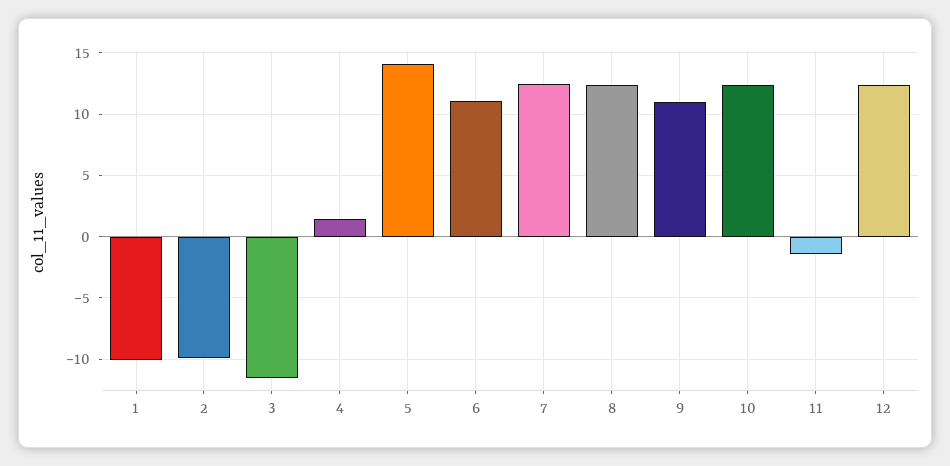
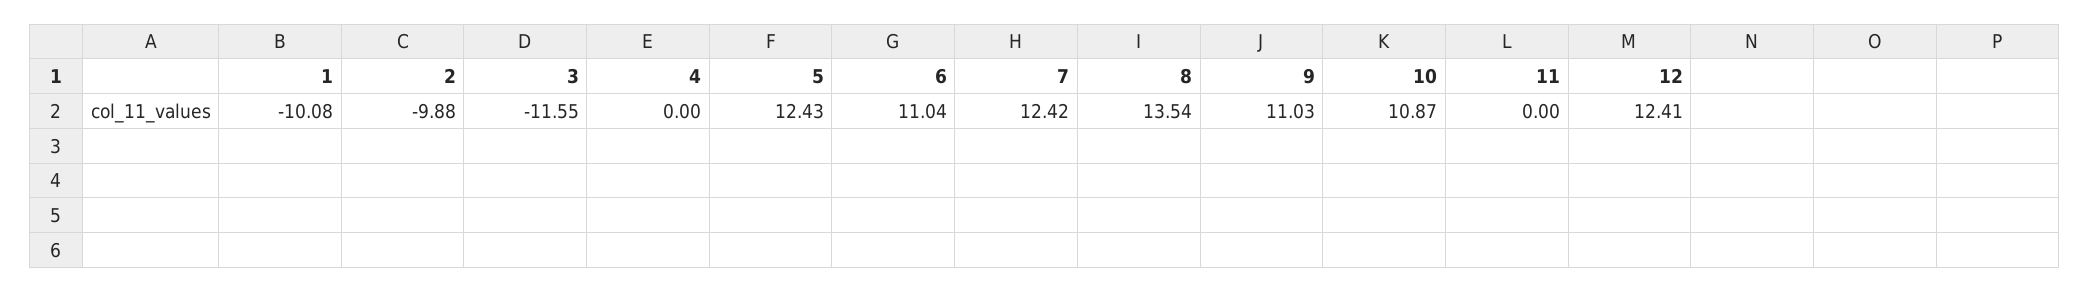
4: 1.5 -> 0
5: 14 -> 12.43
8: 12.5 -> 13.54
10: 12.5 -> 10.87
11: -1.5 -> 0

